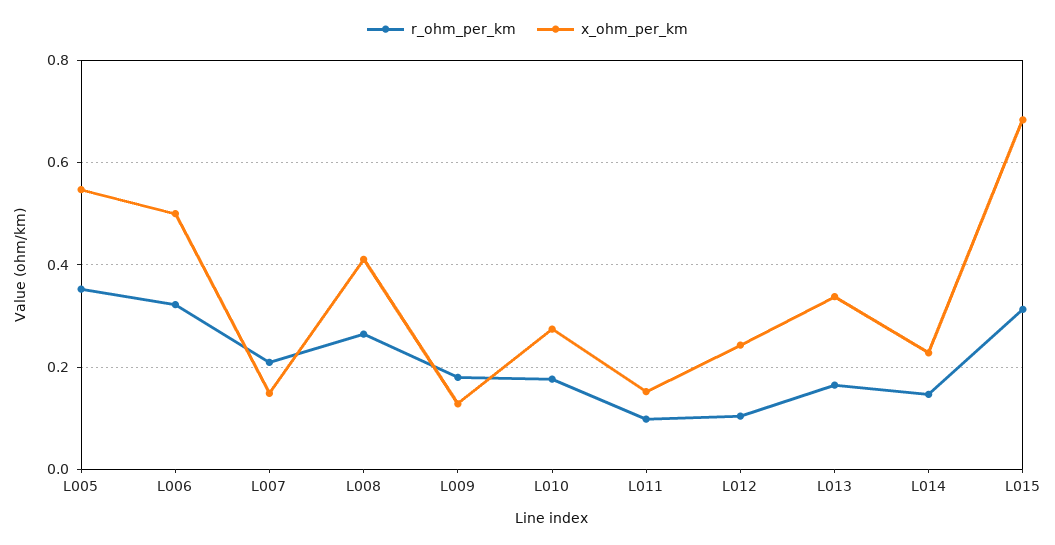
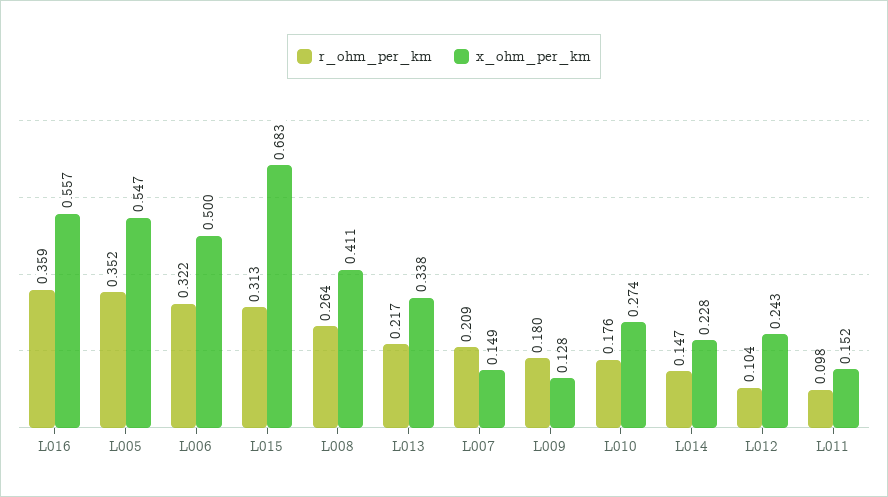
r_ohm_per_km, L013: 0.16 -> 0.217
r_ohm_per_km, L016: none -> 0.359
x_ohm_per_km, L016: none -> 0.557

